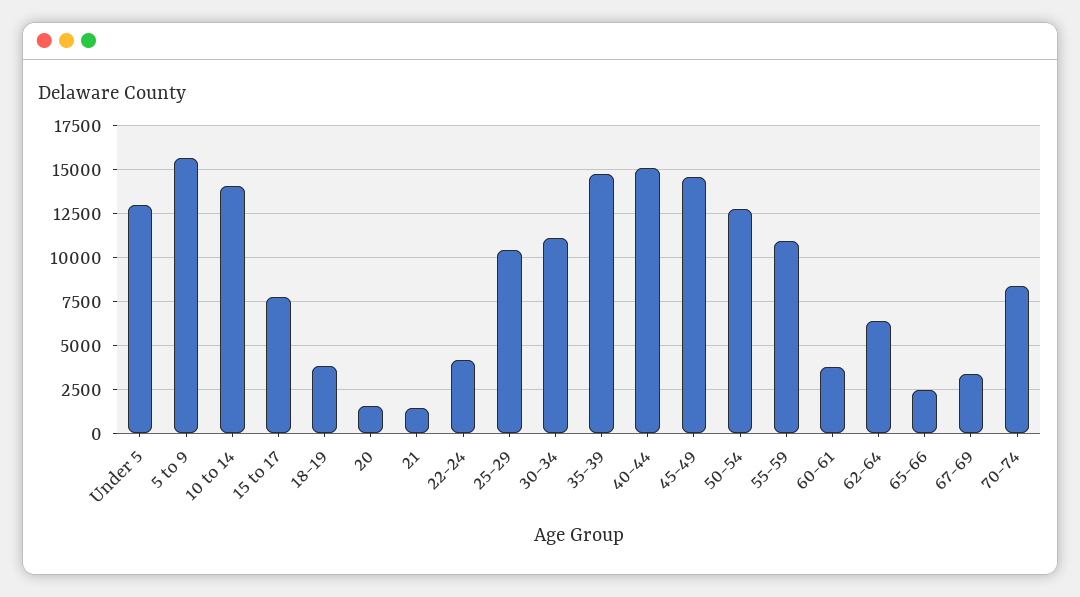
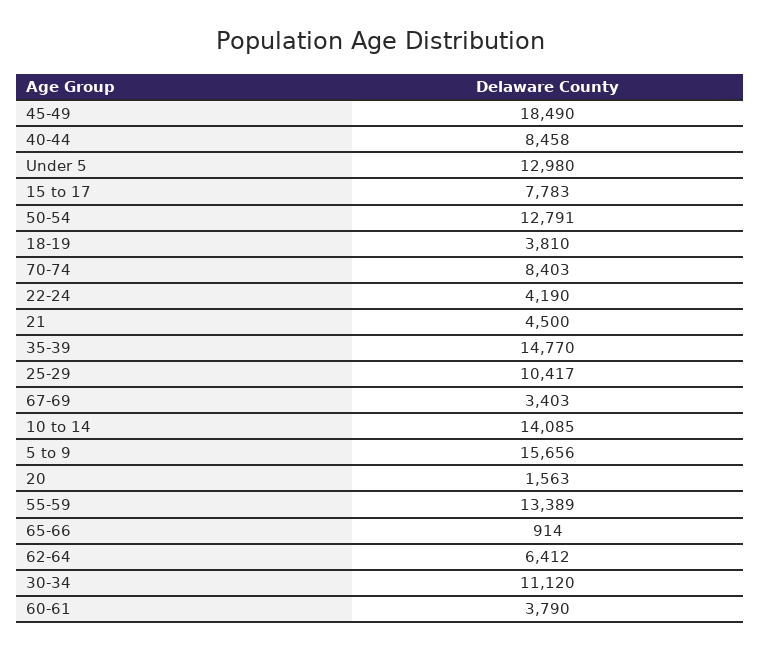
21: 1500 -> 4500
40-44: 15000 -> 8458
45-49: 14500 -> 18490
55-59: 11000 -> 13389
65-66: 2500 -> 914

